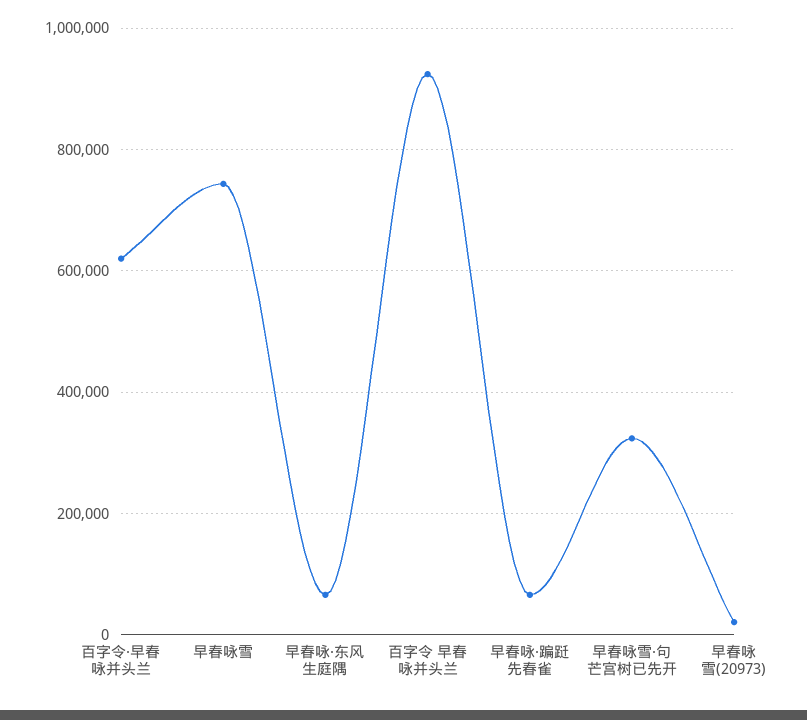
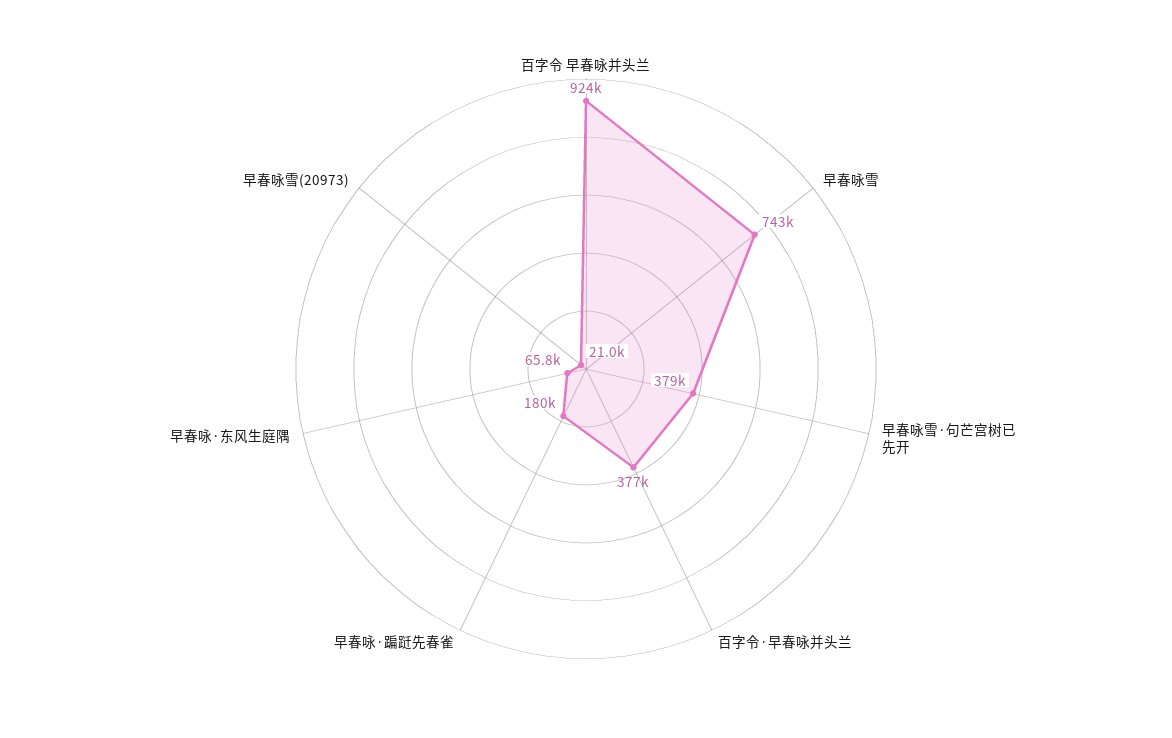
百字令·早春咏并头兰: 620000 -> 377000
早春咏·蹁跹先春雀: 60000 -> 180000
早春咏雪·句芒宫树已先开: 320000 -> 379000

